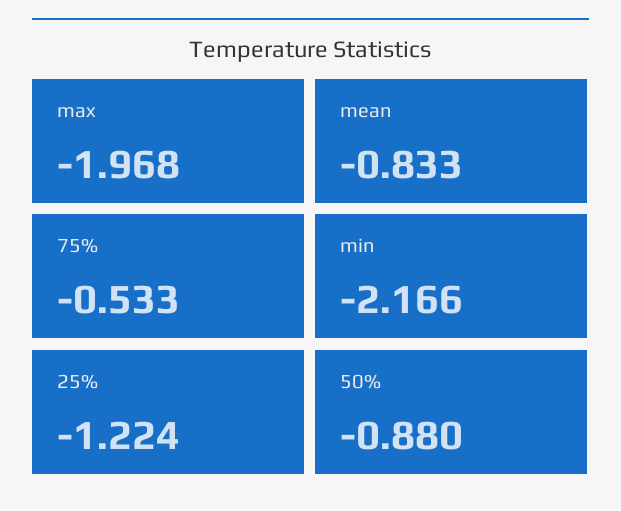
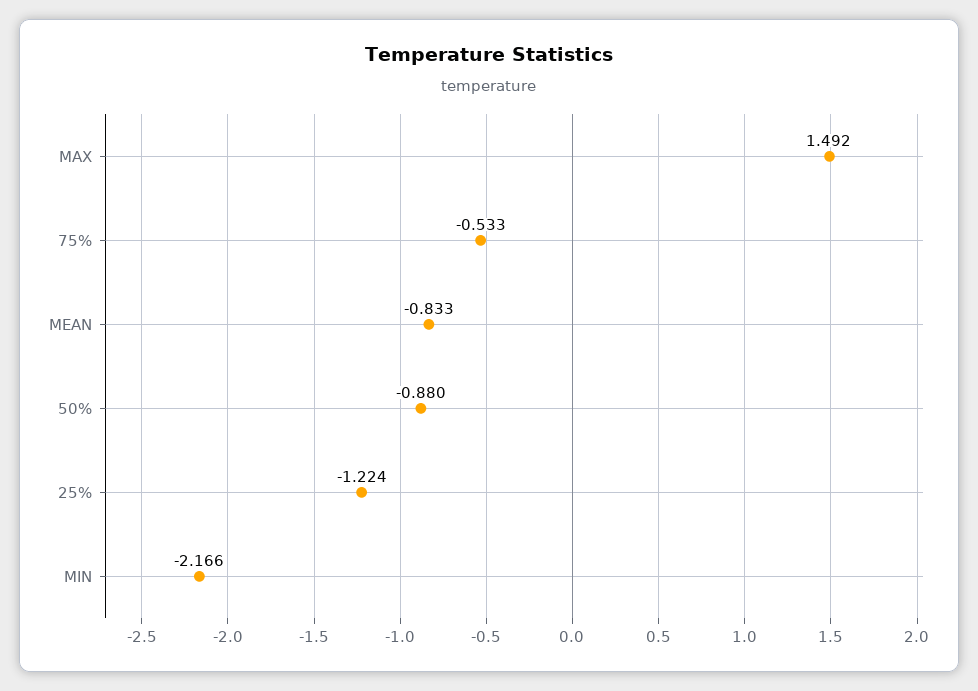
max: -1.968 -> 1.492

